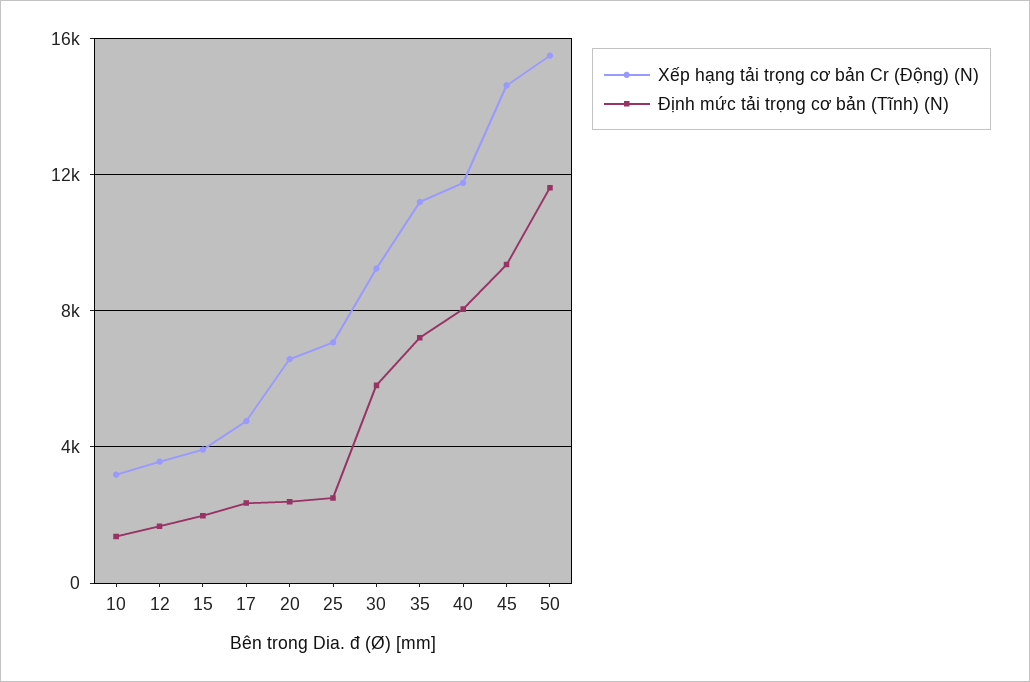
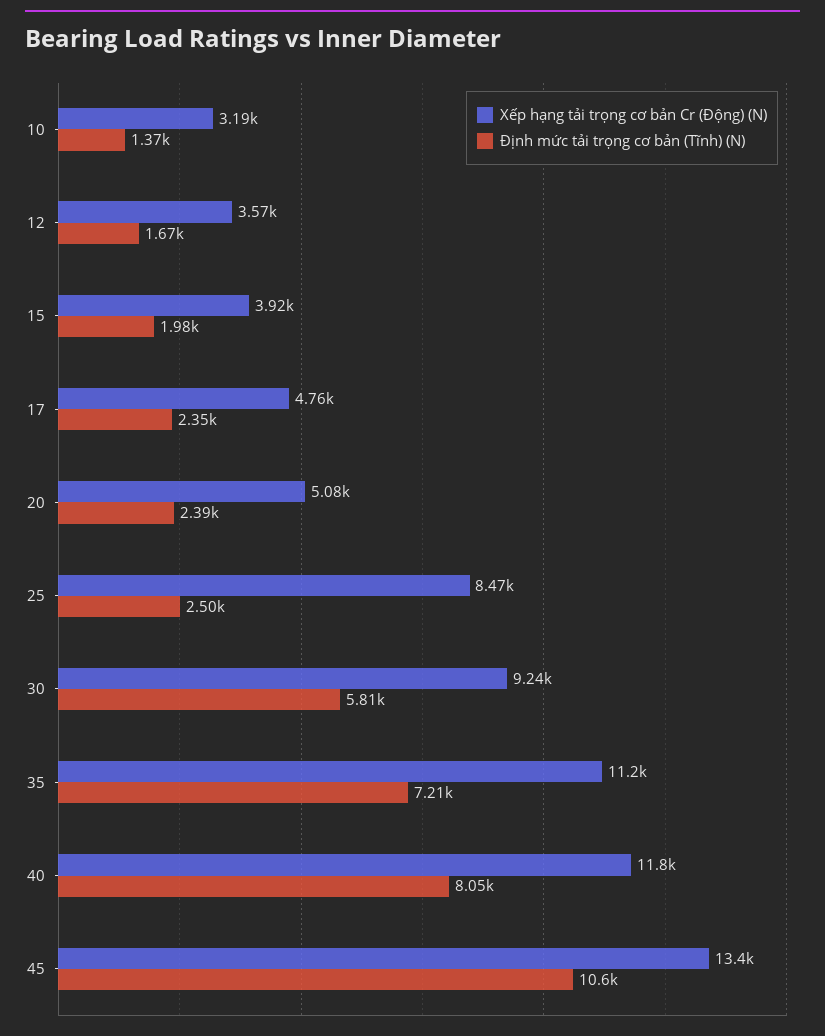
Xếp hạng tải trọng cơ bản Cr (Động) (N), 20: 6500 -> 5080
Xếp hạng tải trọng cơ bản Cr (Động) (N), 25: 7000 -> 8470
Xếp hạng tải trọng cơ bản Cr (Động) (N), 45: 14500 -> 13400
Định mức tải trọng cơ bản (Tĩnh) (N), 45: 9500 -> 10600
Xếp hạng tải trọng cơ bản Cr (Động) (N), 50: 15500 -> none
Định mức tải trọng cơ bản (Tĩnh) (N), 50: 11500 -> none

